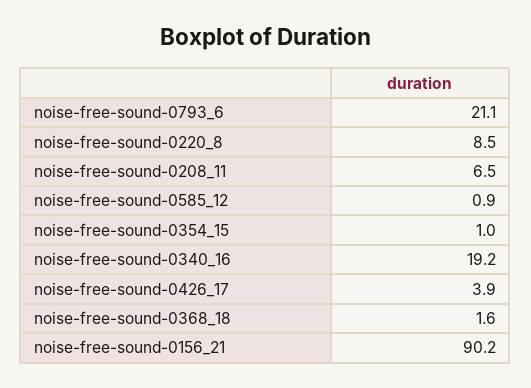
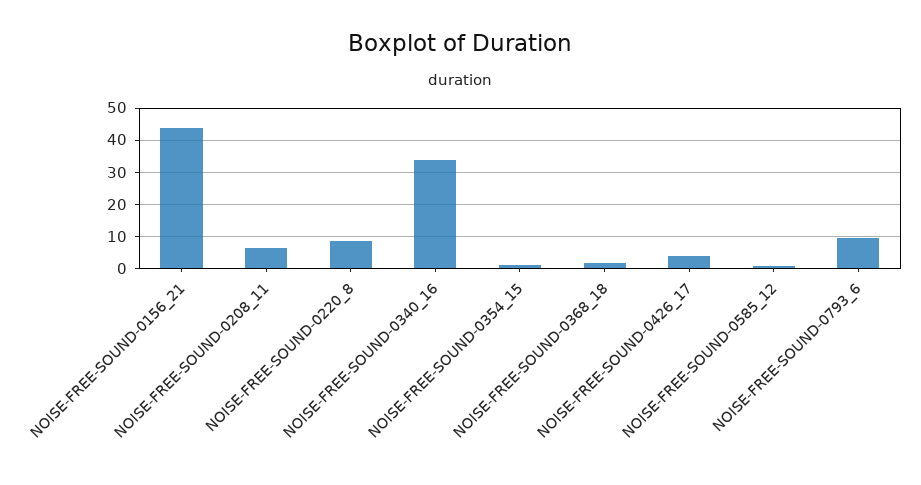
noise-free-sound-0793_6: 21.1 -> 10
noise-free-sound-0340_16: 19.2 -> 34
noise-free-sound-0156_21: 90.2 -> 44

